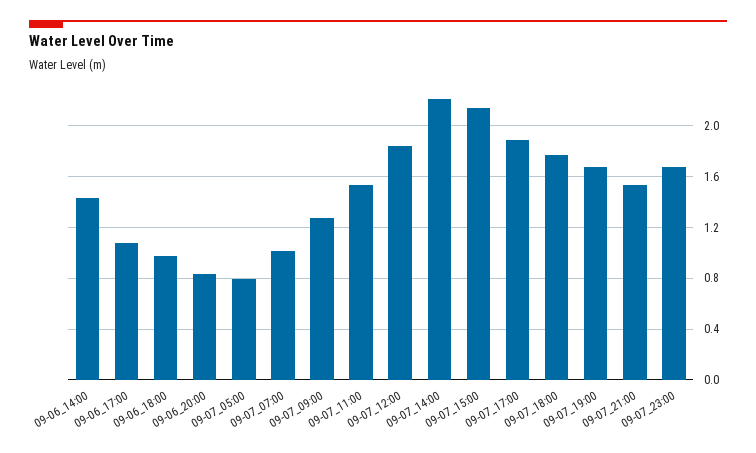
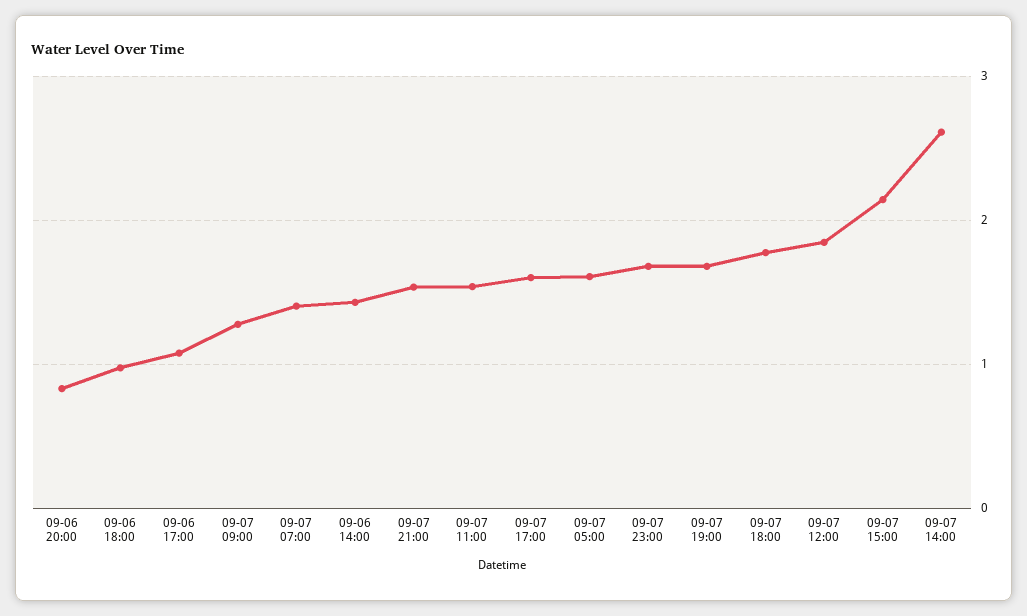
09-07_05:00: 0.8 -> 1.6
09-07_07:00: 1 -> 1.4
09-07_14:00: 2.2 -> 2.6
09-07_17:00: 1.9 -> 1.6

